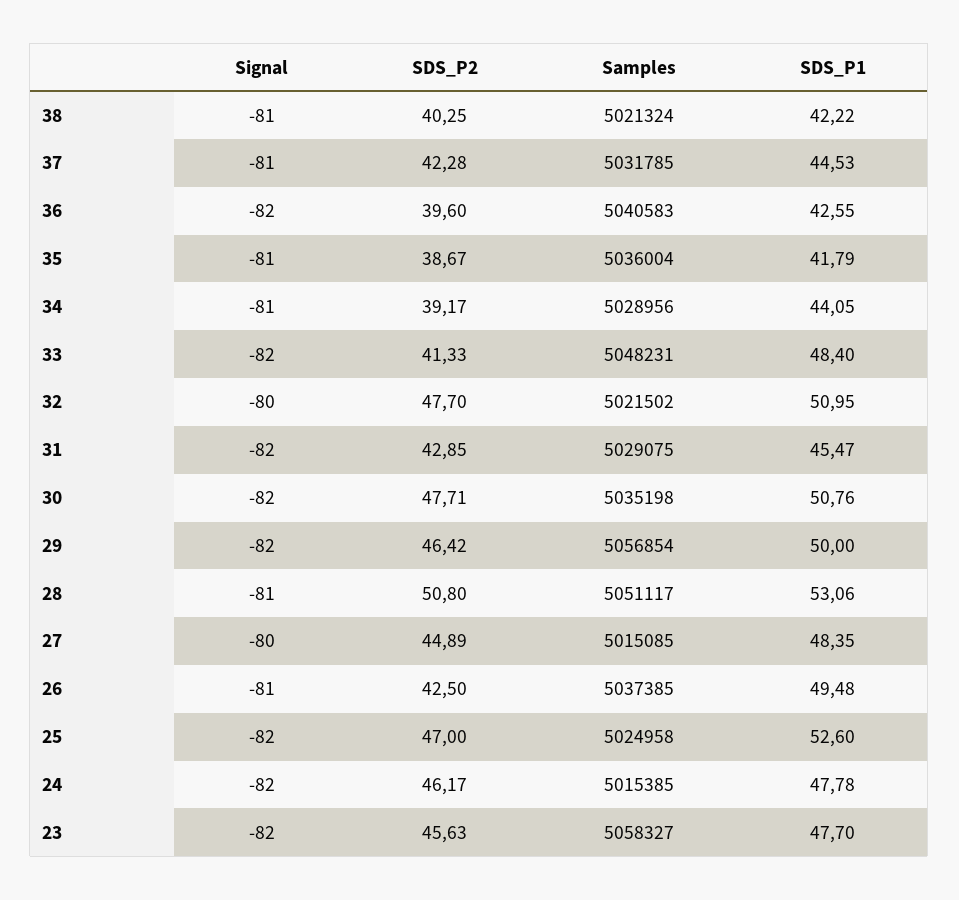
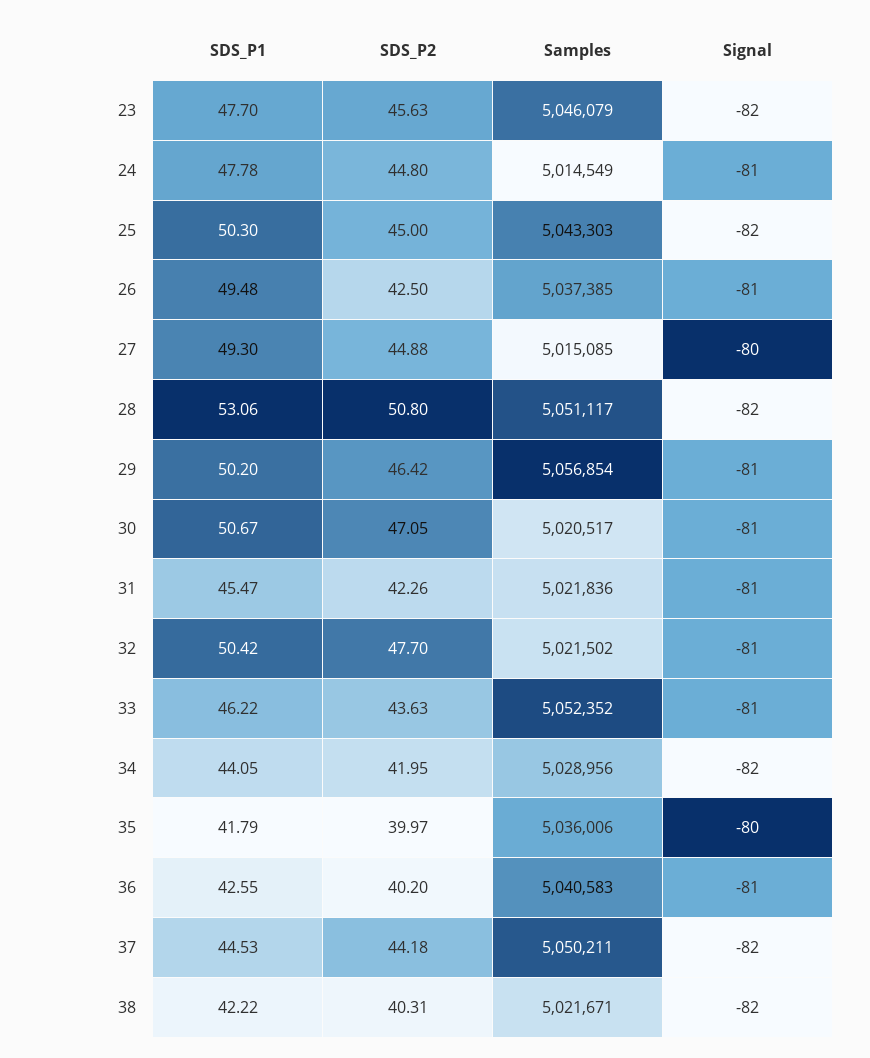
Signal, 38: -81 -> -82
SDS_P2, 38: 40.25 -> 40.31
Samples, 38: 5021324 -> 5021671
Signal, 37: -81 -> -82
SDS_P2, 37: 42.28 -> 44.18
Samples, 37: 5031785 -> 5050211
Signal, 36: -82 -> -81
SDS_P2, 36: 39.6 -> 40.2
Signal, 35: -81 -> -80
SDS_P2, 35: 38.67 -> 39.97
Samples, 35: 5036004 -> 5036006
Signal, 34: -81 -> -82
SDS_P2, 34: 39.17 -> 41.95
Signal, 33: -82 -> -81
SDS_P2, 33: 41.33 -> 43.63
Samples, 33: 5048231 -> 5052352
SDS_P1, 33: 48.4 -> 46.22
Signal, 32: -80 -> -81
SDS_P1, 32: 50.95 -> 50.42
Signal, 31: -82 -> -81
SDS_P2, 31: 42.85 -> 42.26
Samples, 31: 5029075 -> 5021836
Signal, 30: -82 -> -81
SDS_P2, 30: 47.71 -> 47.05
Samples, 30: 5035198 -> 5020517
SDS_P1, 30: 50.76 -> 50.67
Signal, 29: -82 -> -81
SDS_P1, 29: 50 -> 50.2
Signal, 28: -81 -> -82
SDS_P2, 27: 44.89 -> 44.88
SDS_P1, 27: 48.35 -> 49.3
SDS_P2, 25: 47 -> 45
Samples, 25: 5024958 -> 5043303
SDS_P1, 25: 52.6 -> 50.3
Signal, 24: -82 -> -81
SDS_P2, 24: 46.17 -> 44.8
Samples, 24: 5015385 -> 5014549
Samples, 23: 5058327 -> 5046079

